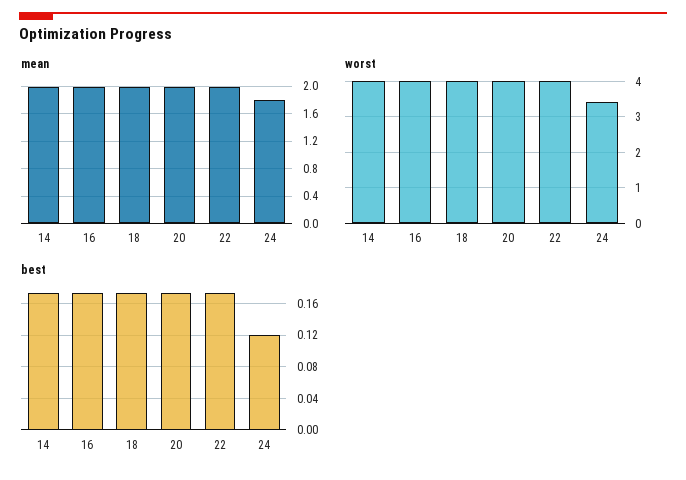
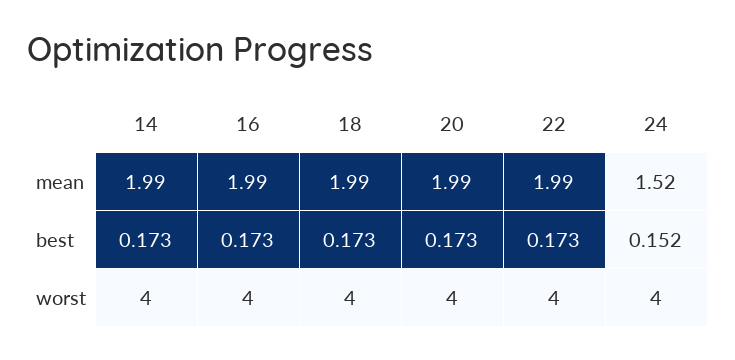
mean, 24: 1.8 -> 1.52
worst, 24: 3.4 -> 4
best, 24: 0.12 -> 0.152

